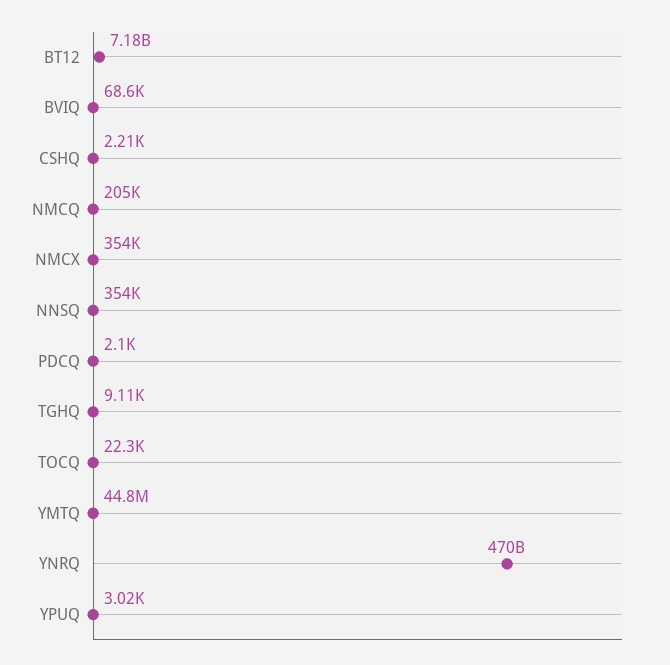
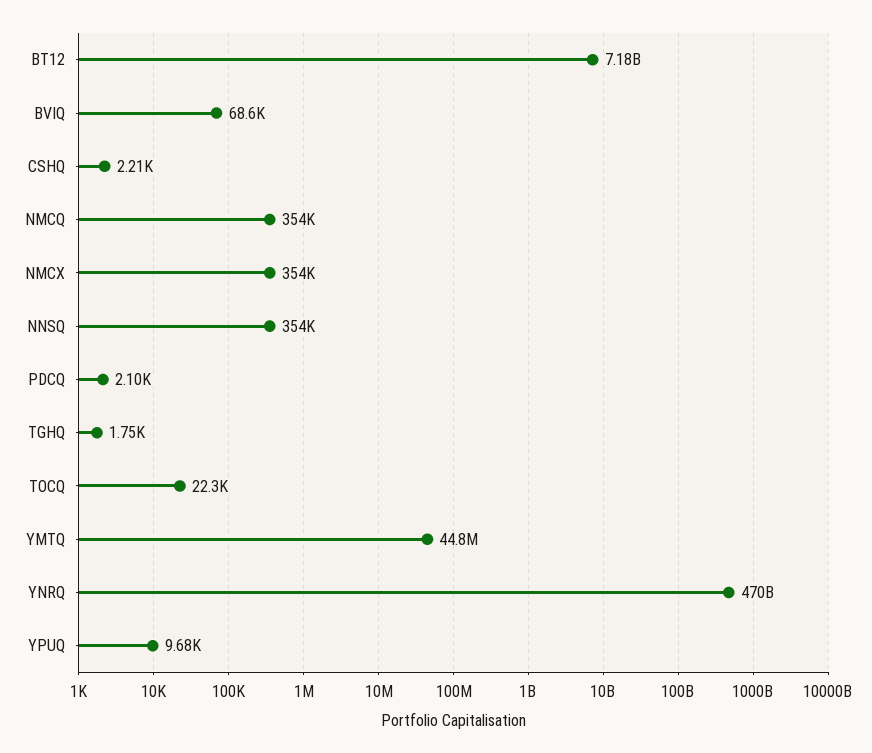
NMCQ: 205000 -> 354000
TGHQ: 9110 -> 1750
YPUQ: 3020 -> 9680

